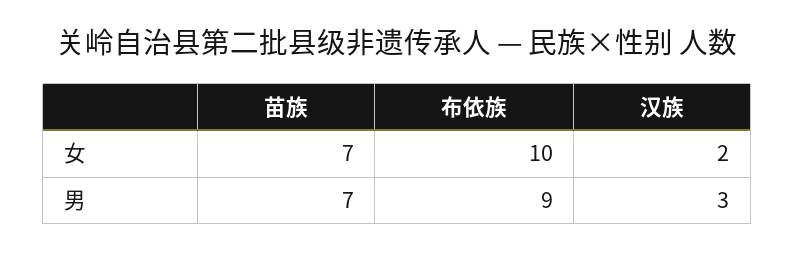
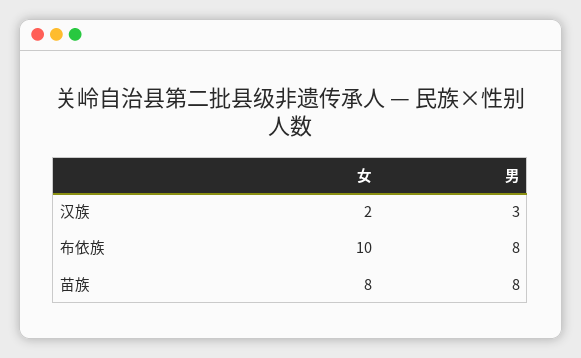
苗族, 女: 7 -> 8
苗族, 男: 7 -> 8
布依族, 男: 9 -> 8

